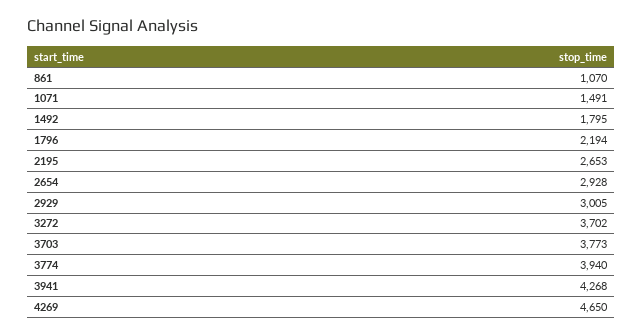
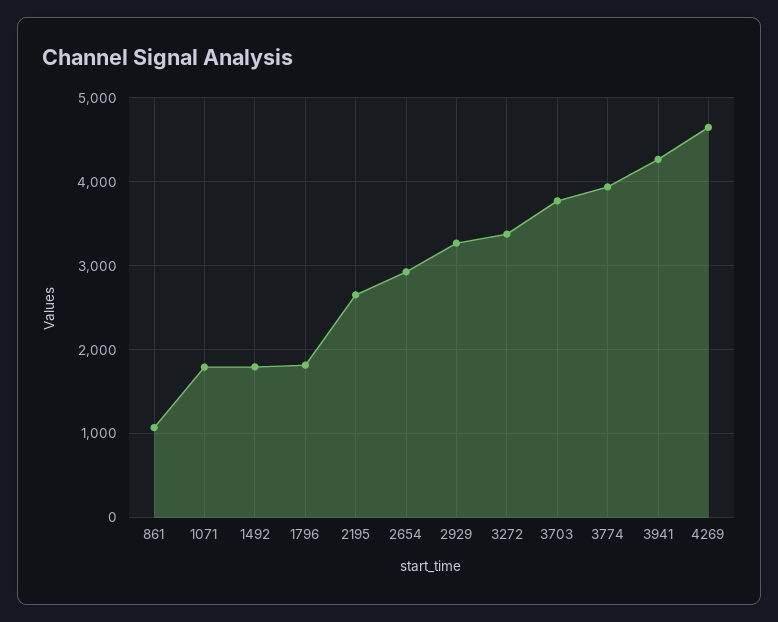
1071: 1491 -> 1800
1796: 2194 -> 1800
2929: 3005 -> 3300
3272: 3702 -> 3400

